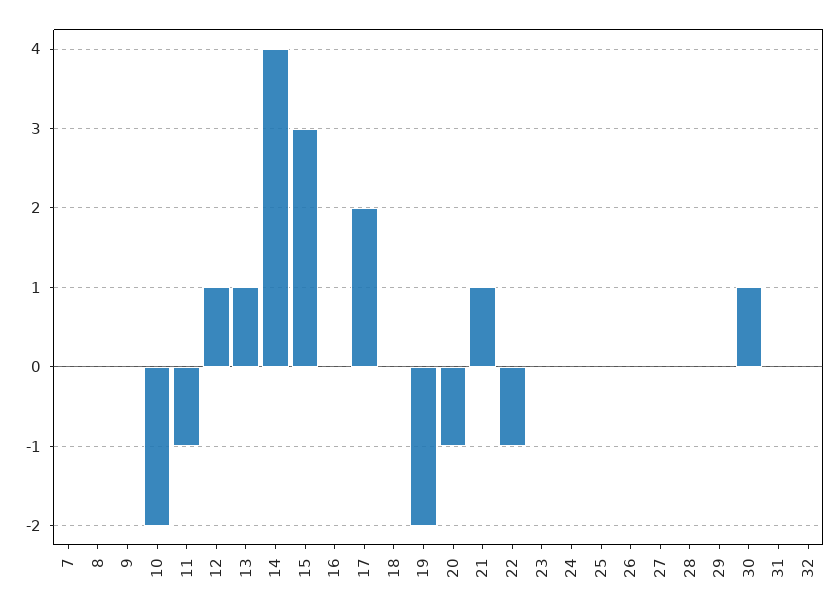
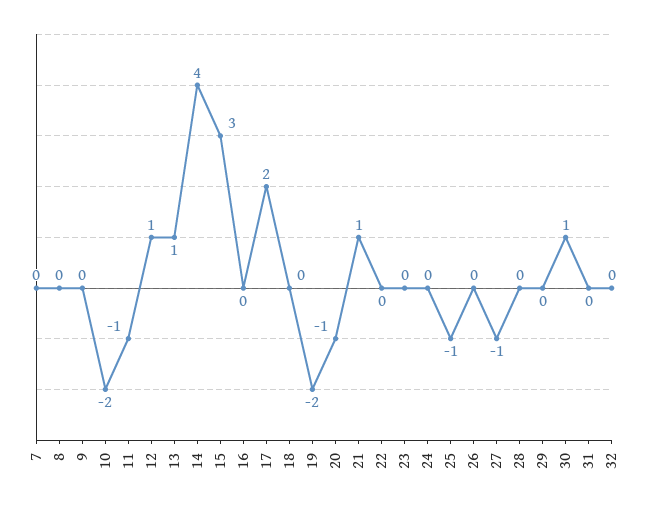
22: -1 -> 0
25: 0 -> -1
27: 0 -> -1

